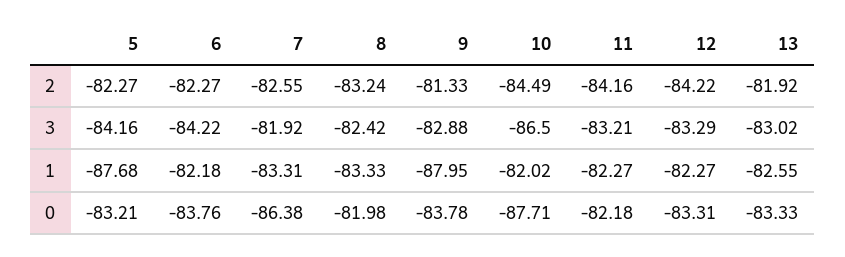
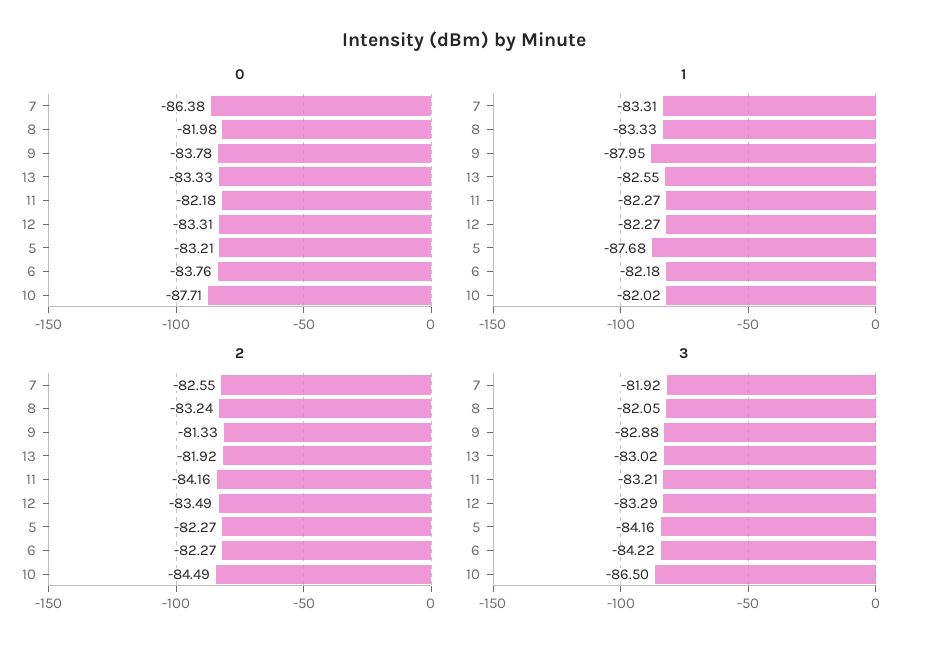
2, 12: -84.22 -> -83.49
3, 8: -82.42 -> -82.05

